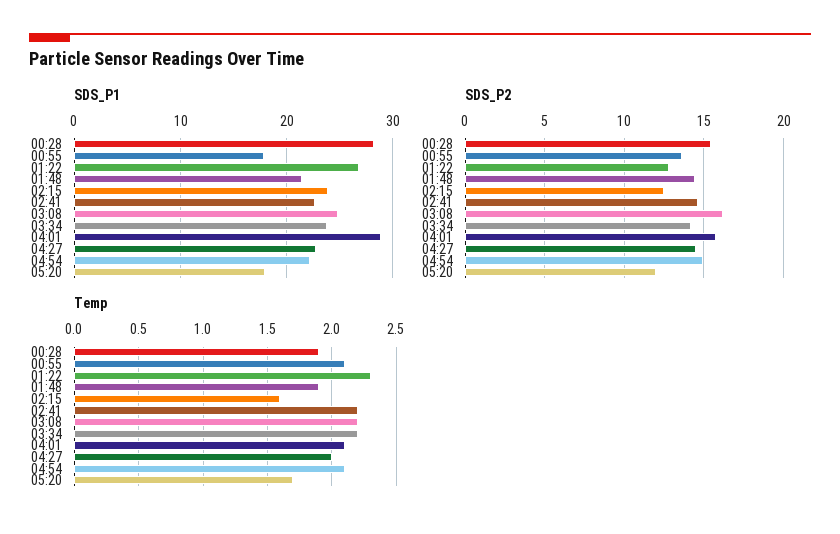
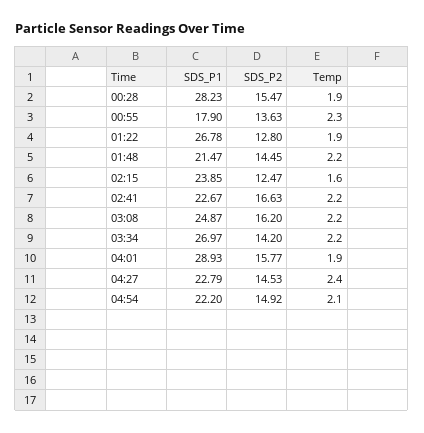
SDS_P1, 03:34: 24 -> 26.97
SDS_P1, 05:20: 18 -> none
SDS_P2, 02:41: 14.5 -> 16.63
SDS_P2, 05:20: 12 -> none
Temp, 00:55: 2.1 -> 2.3
Temp, 01:22: 2.3 -> 1.9
Temp, 01:48: 1.9 -> 2.2
Temp, 04:01: 2.1 -> 1.9
Temp, 04:27: 2 -> 2.4
Temp, 05:20: 1.7 -> none

